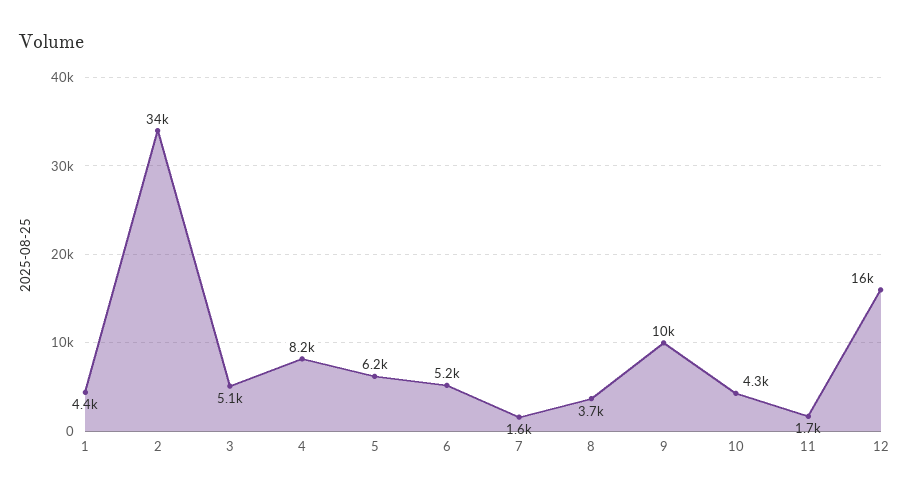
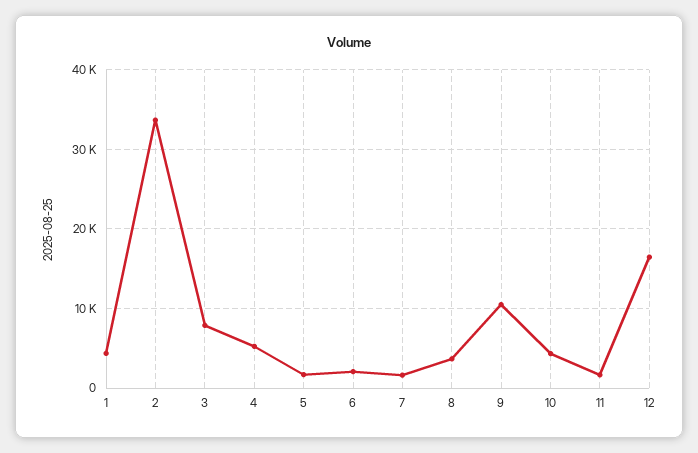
3: 5100 -> 8000
4: 8200 -> 5000
5: 6200 -> 2000
6: 5200 -> 2000

